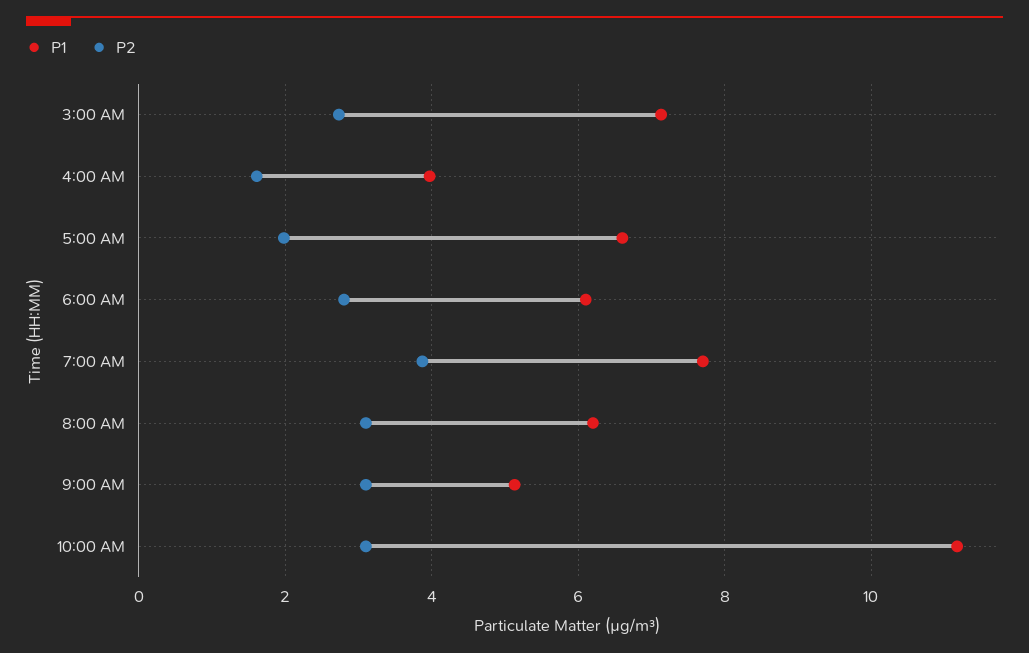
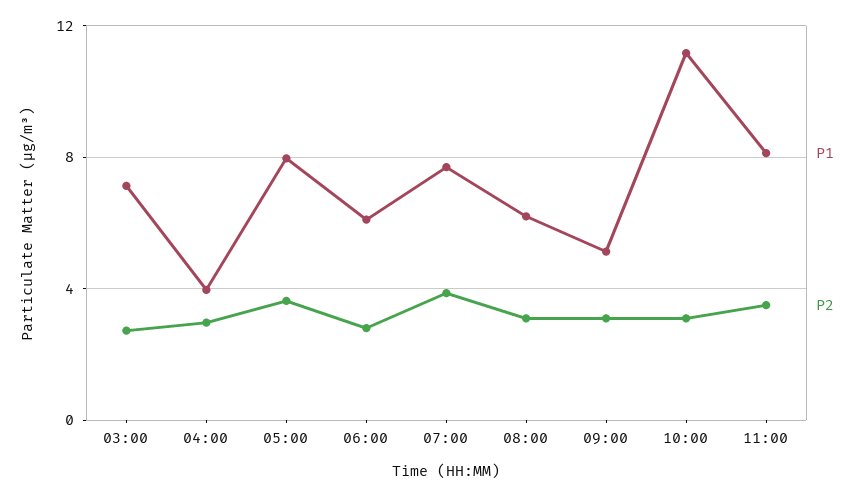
P2, 4:00 AM: 1.6 -> 3
P1, 5:00 AM: 6.6 -> 8
P2, 5:00 AM: 2 -> 3.5
P1, 11:00: none -> 8
P2, 11:00: none -> 3.5

